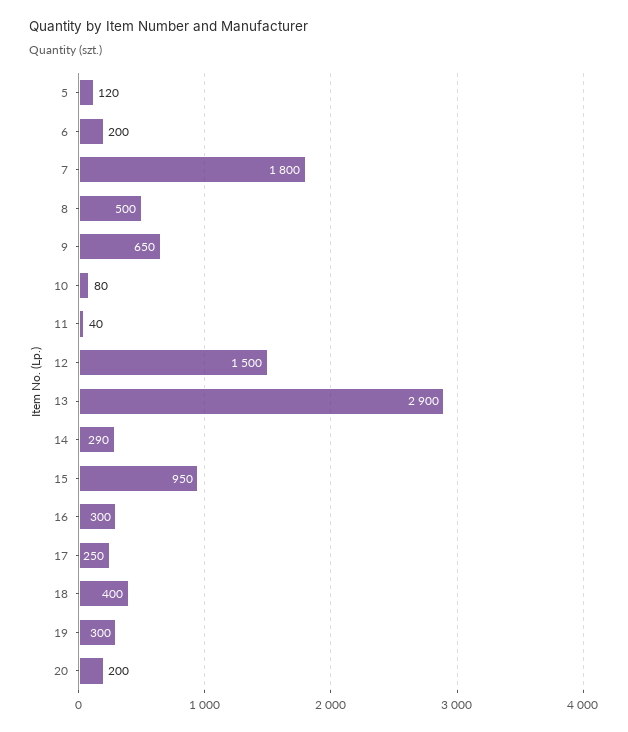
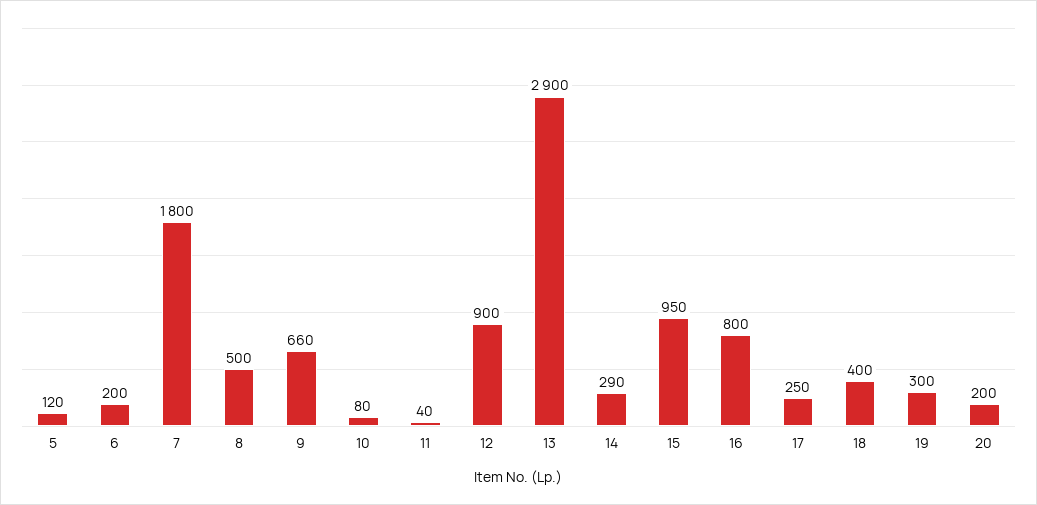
9: 650 -> 660
12: 1500 -> 900
16: 300 -> 800

